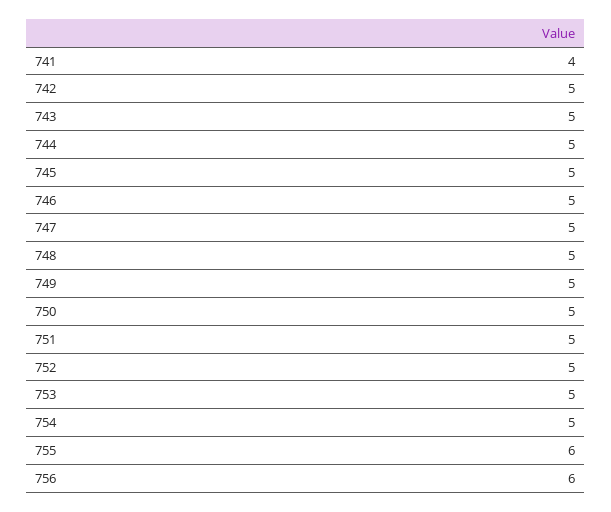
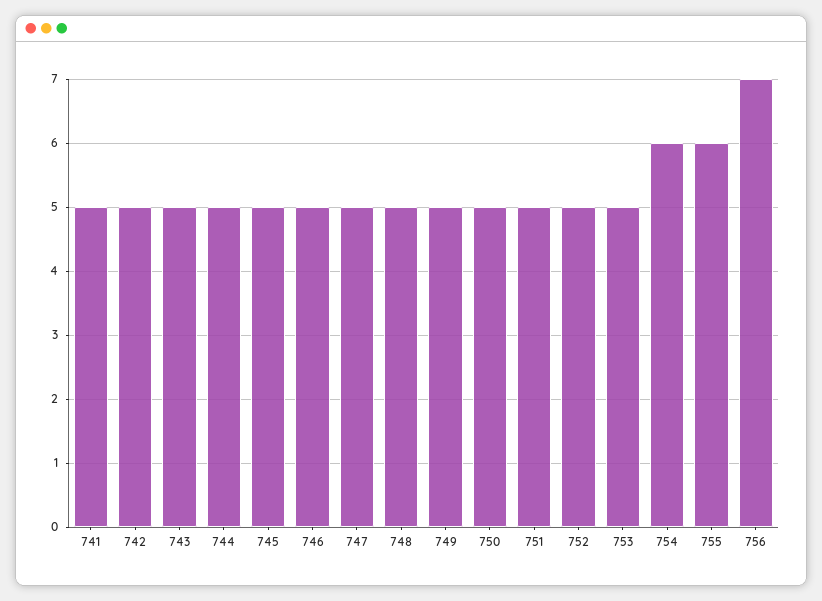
741: 4 -> 5
754: 5 -> 6
756: 6 -> 7

